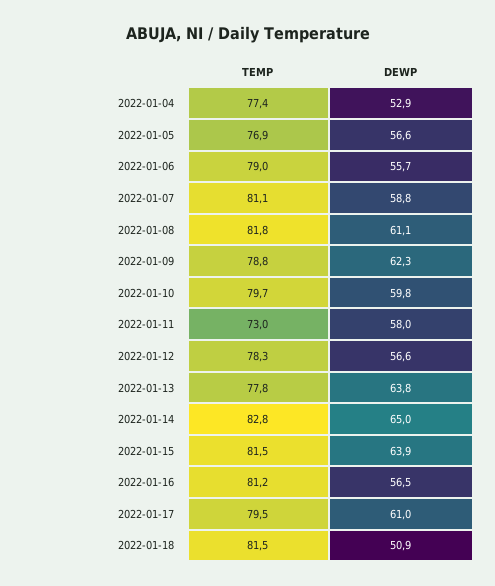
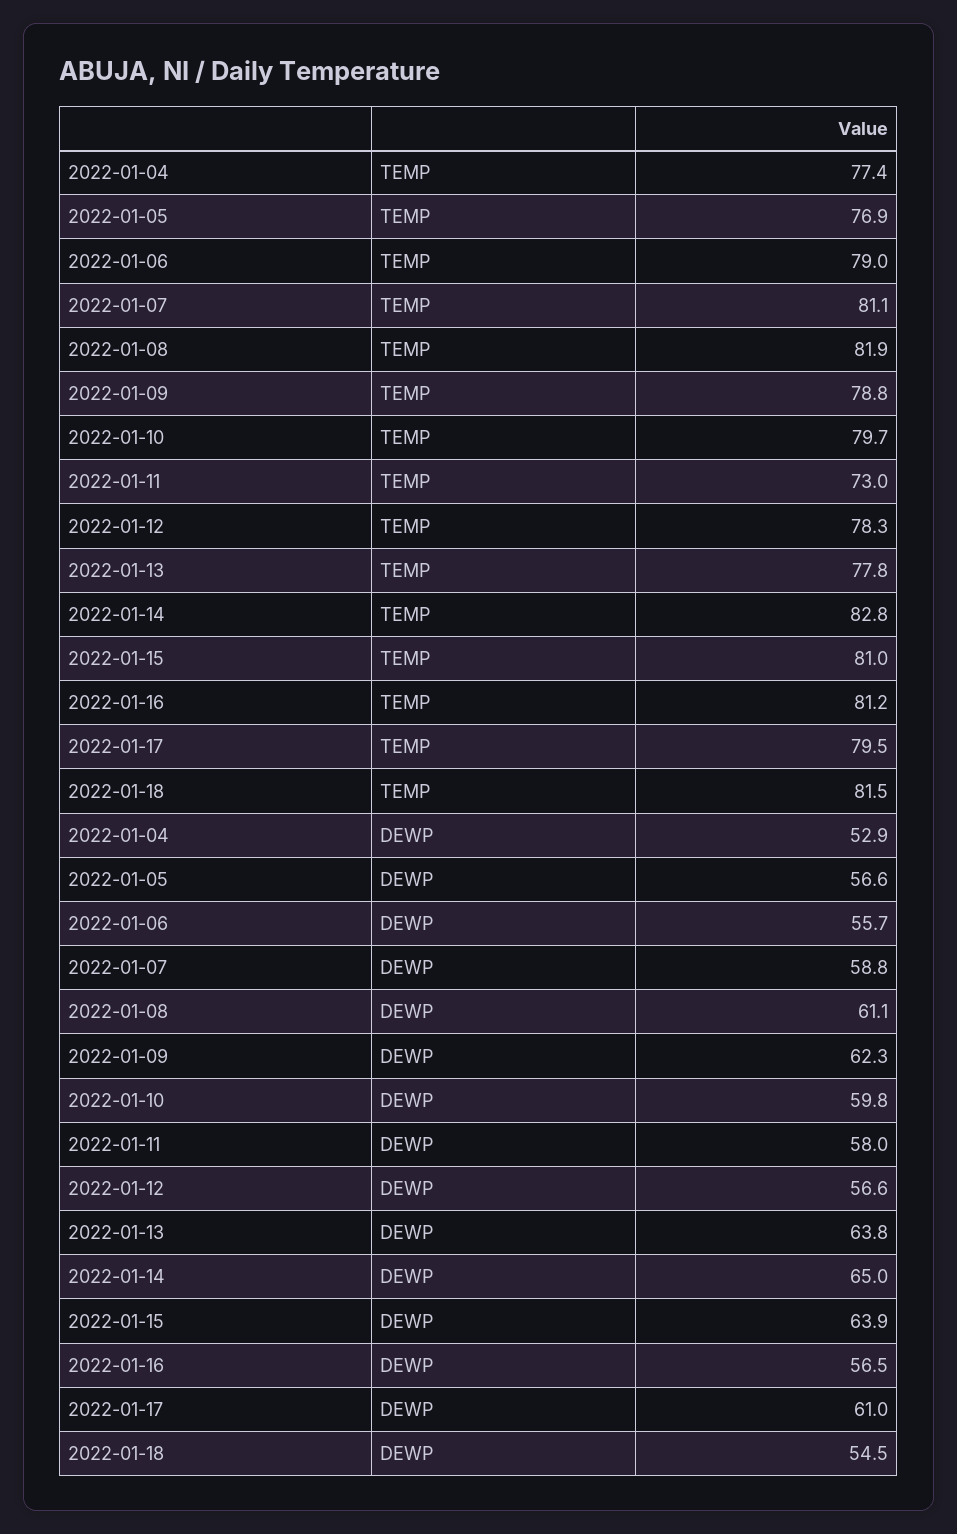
TEMP, 2022-01-08: 81.8 -> 81.9
TEMP, 2022-01-15: 81.5 -> 81
DEWP, 2022-01-18: 50.9 -> 54.5

